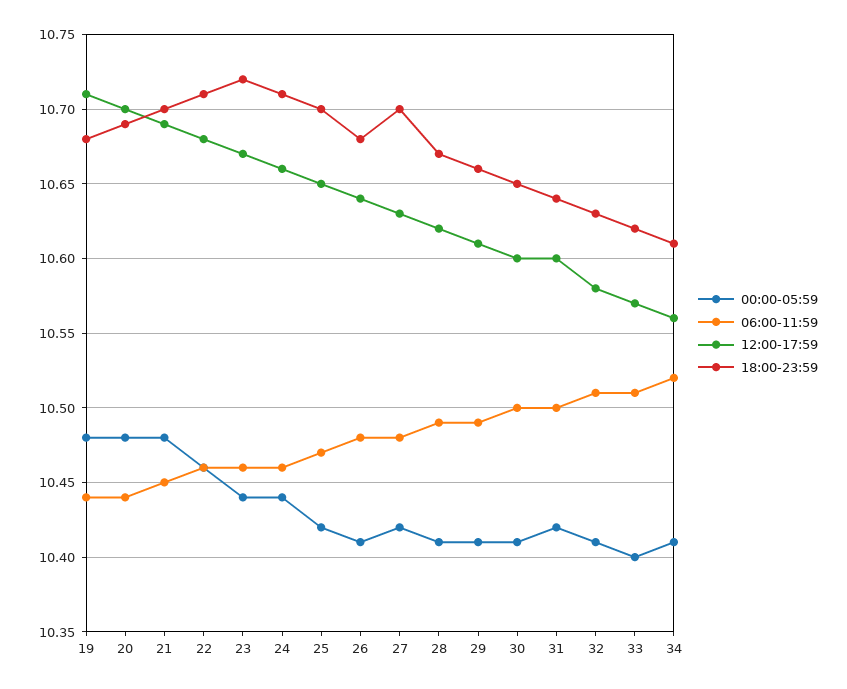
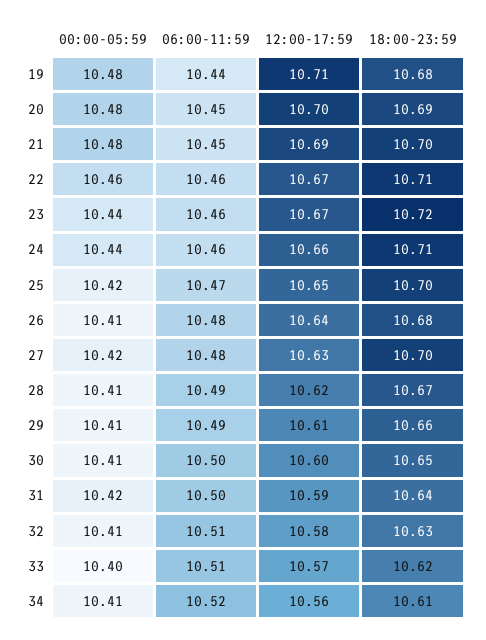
06:00-11:59, 20: 10.44 -> 10.45
12:00-17:59, 22: 10.68 -> 10.67
12:00-17:59, 31: 10.6 -> 10.59

